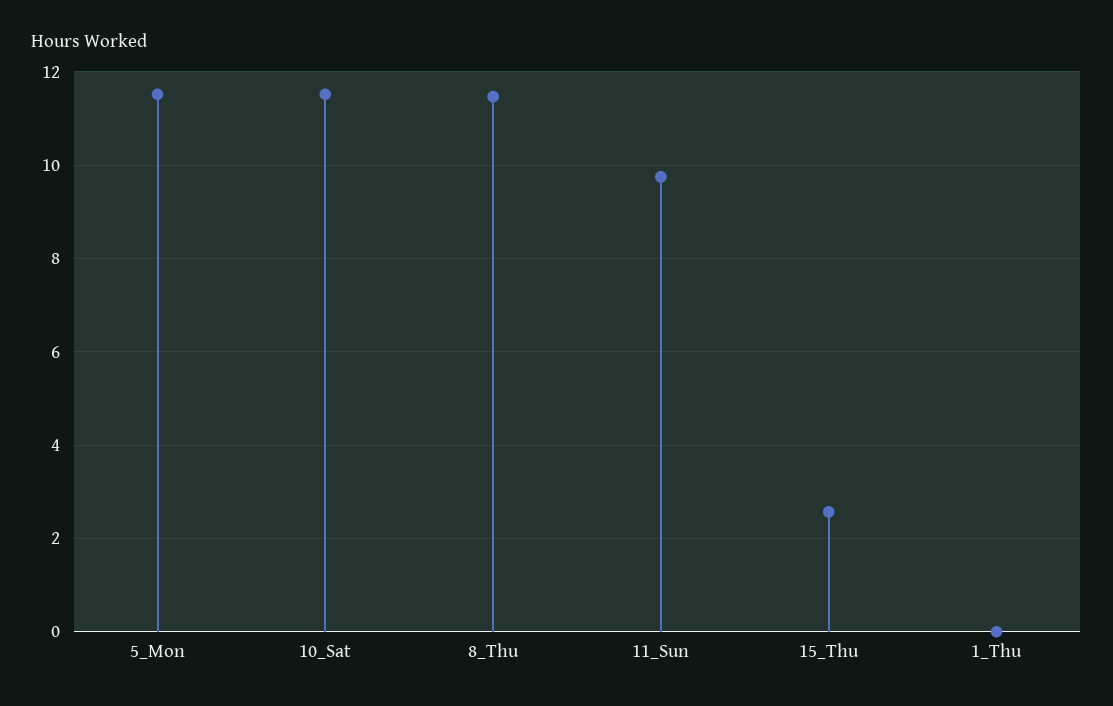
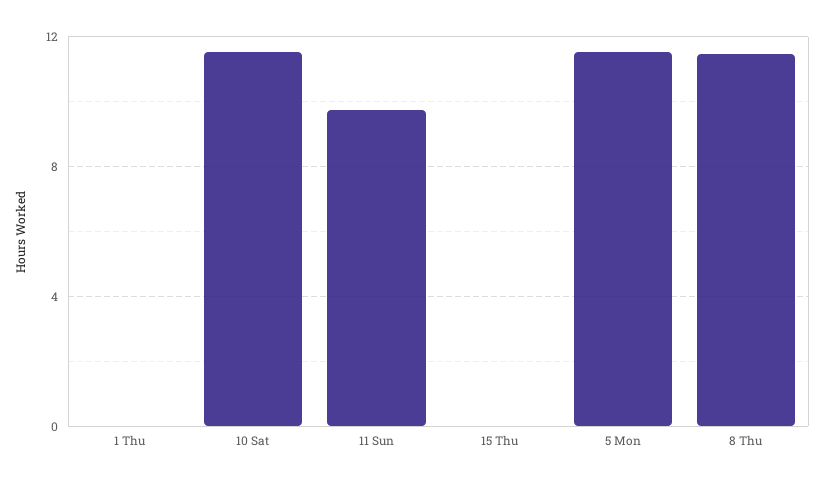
15_Thu: 2.6 -> 0

